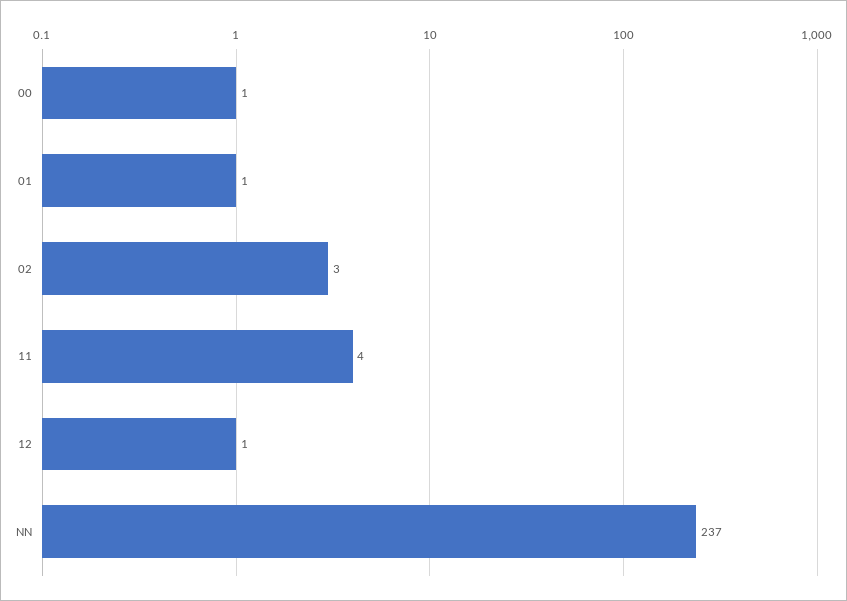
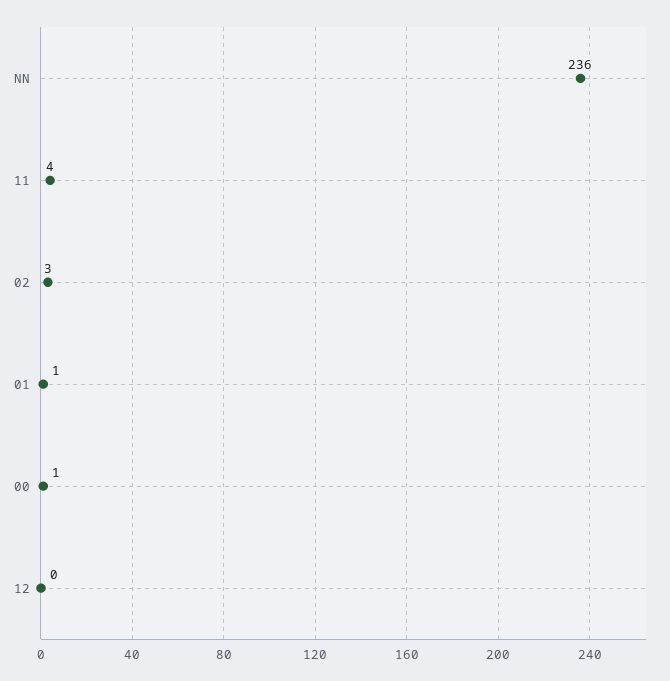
12: 1 -> 0
NN: 237 -> 236

